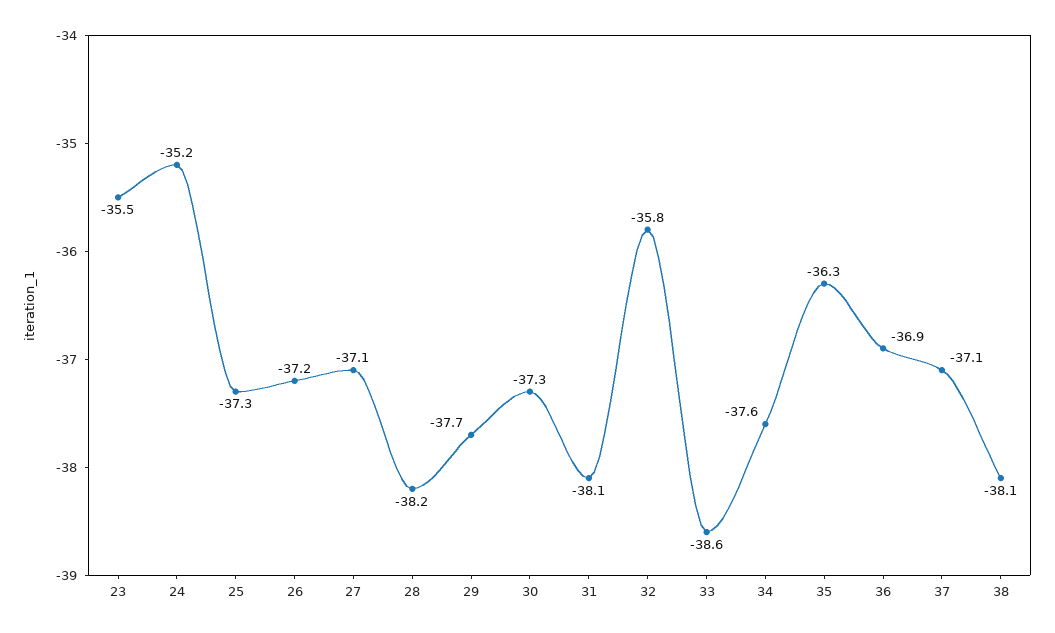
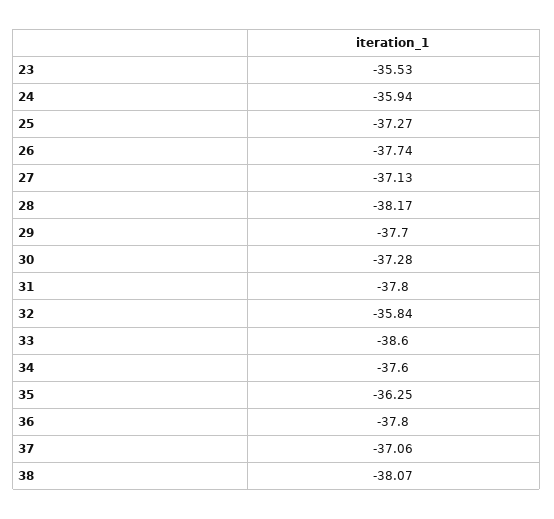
24: -35.2 -> -35.94
26: -37.2 -> -37.74
31: -38.1 -> -37.8
36: -36.9 -> -37.8

